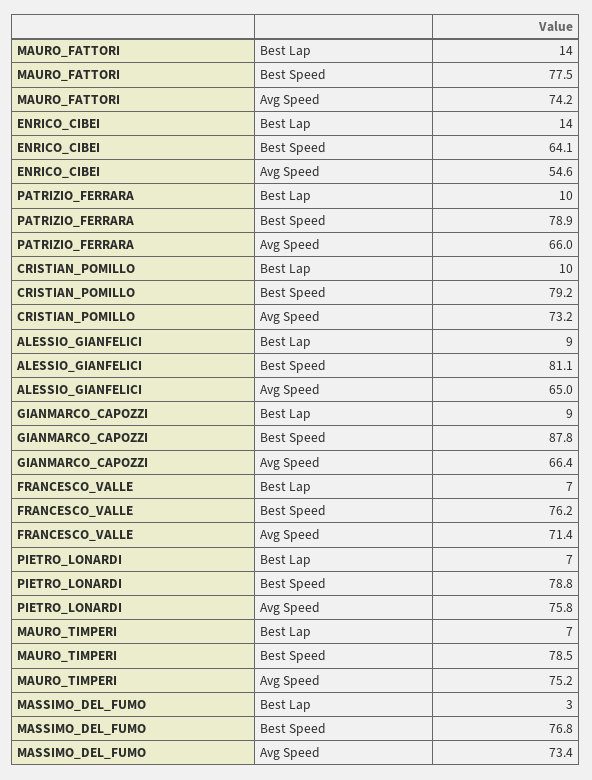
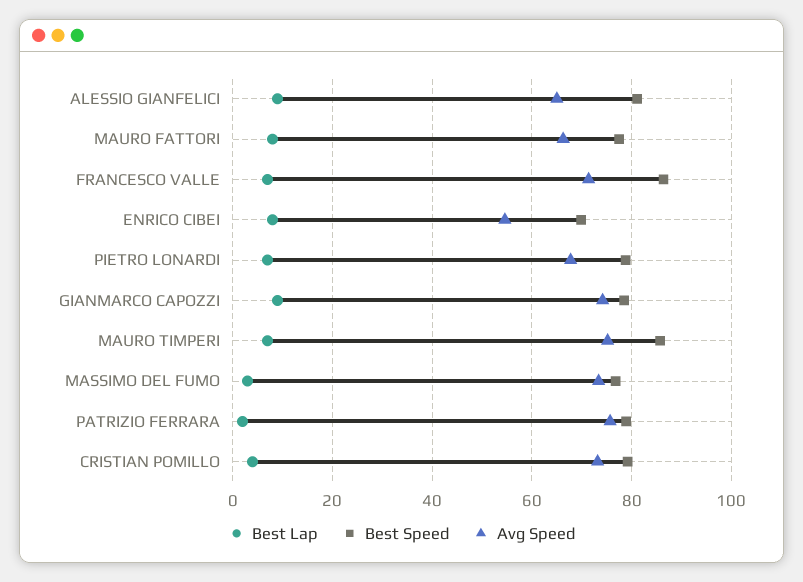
Best Lap, MAURO_FATTORI: 14 -> 8
Avg Speed, MAURO_FATTORI: 74.2 -> 66
Best Lap, ENRICO_CIBEI: 14 -> 8
Best Speed, ENRICO_CIBEI: 64.1 -> 70
Best Lap, PATRIZIO_FERRARA: 10 -> 2
Avg Speed, PATRIZIO_FERRARA: 66 -> 76
Best Lap, CRISTIAN_POMILLO: 10 -> 4
Best Speed, GIANMARCO_CAPOZZI: 87.8 -> 78
Avg Speed, GIANMARCO_CAPOZZI: 66.4 -> 74
Best Speed, FRANCESCO_VALLE: 76.2 -> 86
Avg Speed, PIETRO_LONARDI: 75.8 -> 68
Best Speed, MAURO_TIMPERI: 78.5 -> 86

